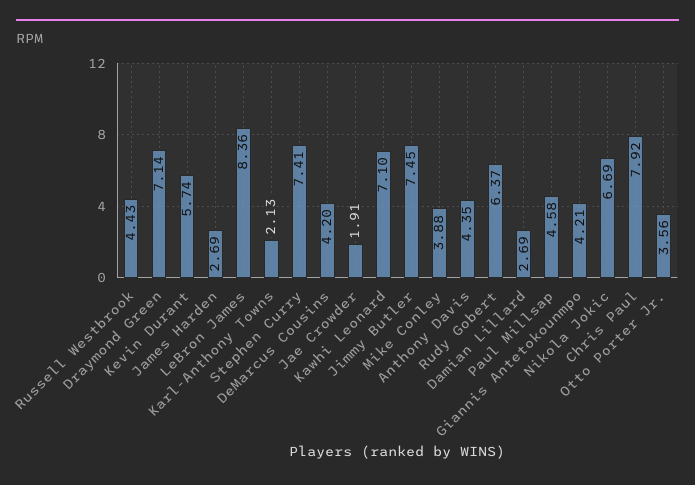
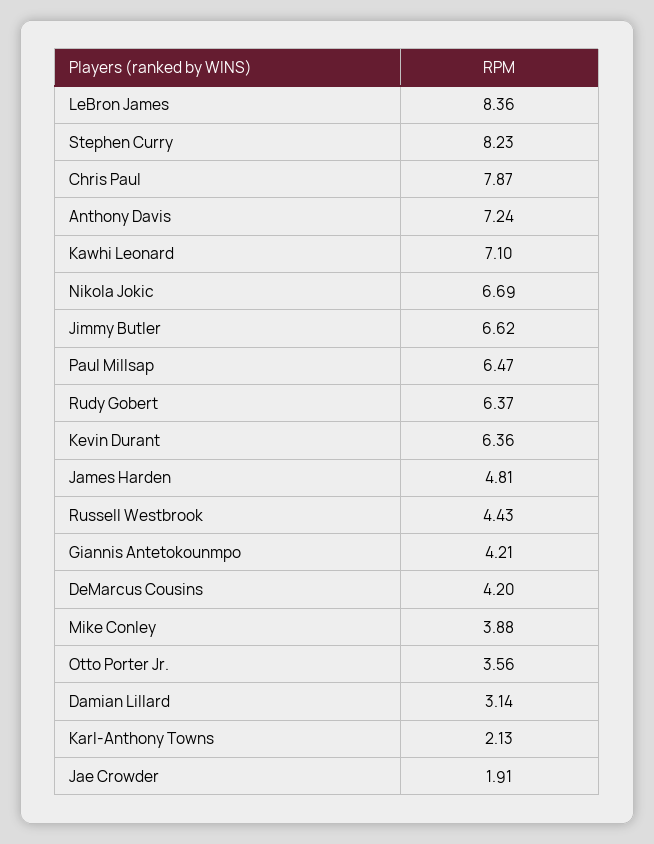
Draymond Green: 7.14 -> none
Kevin Durant: 5.74 -> 6.36
James Harden: 2.69 -> 4.81
Stephen Curry: 7.41 -> 8.23
Jimmy Butler: 7.45 -> 6.62
Anthony Davis: 4.35 -> 7.24
Damian Lillard: 2.69 -> 3.14
Paul Millsap: 4.58 -> 6.47
Chris Paul: 7.92 -> 7.87

